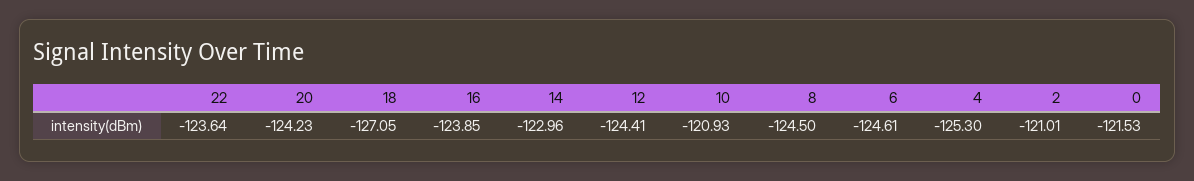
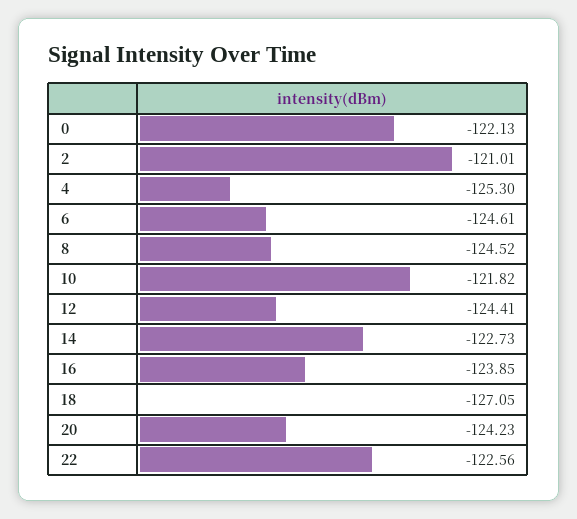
22: -123.64 -> -122.56
14: -122.96 -> -122.73
10: -120.93 -> -121.82
8: -124.5 -> -124.52
0: -121.53 -> -122.13

